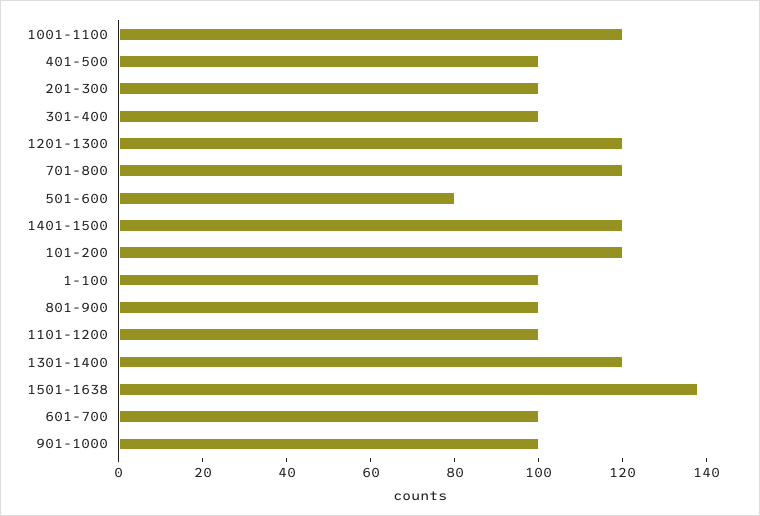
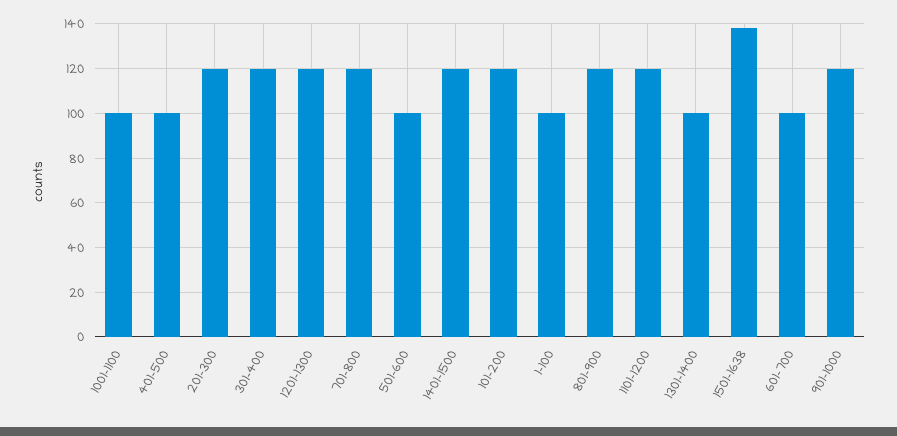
1001-1100: 120 -> 100
201-300: 100 -> 120
301-400: 100 -> 120
501-600: 80 -> 100
801-900: 100 -> 120
1101-1200: 100 -> 120
1301-1400: 120 -> 100
901-1000: 100 -> 120

